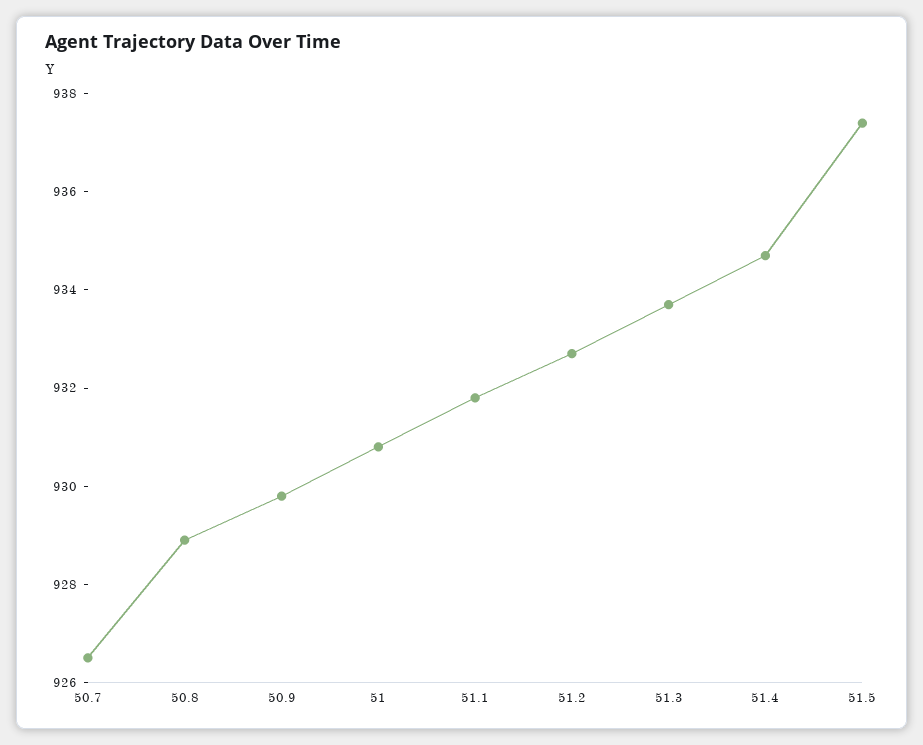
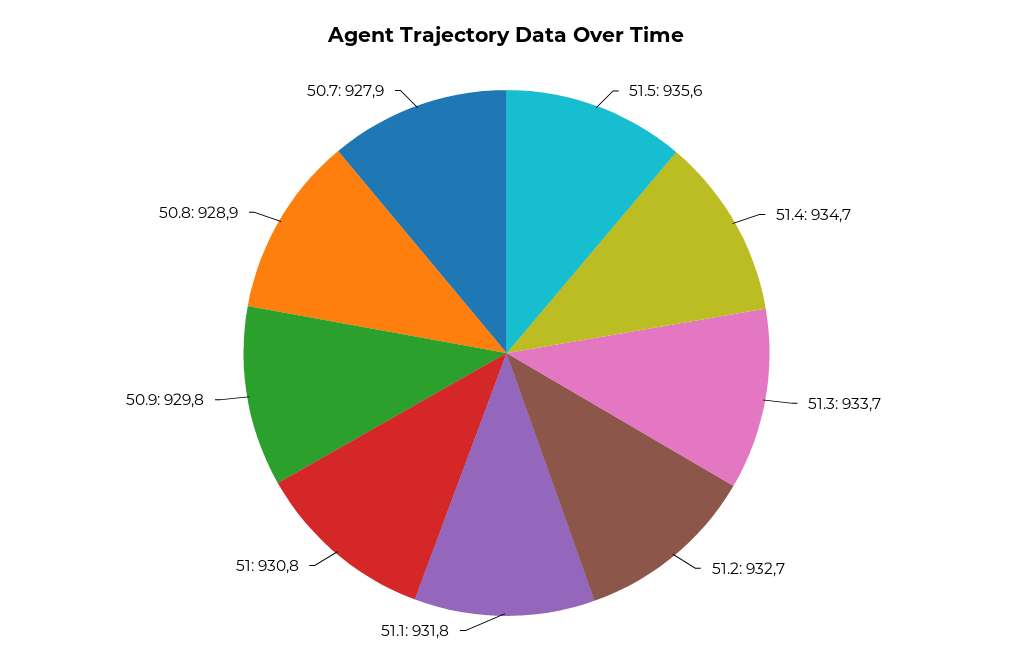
50.7: 926.5 -> 927.9
51.5: 937.5 -> 935.6

